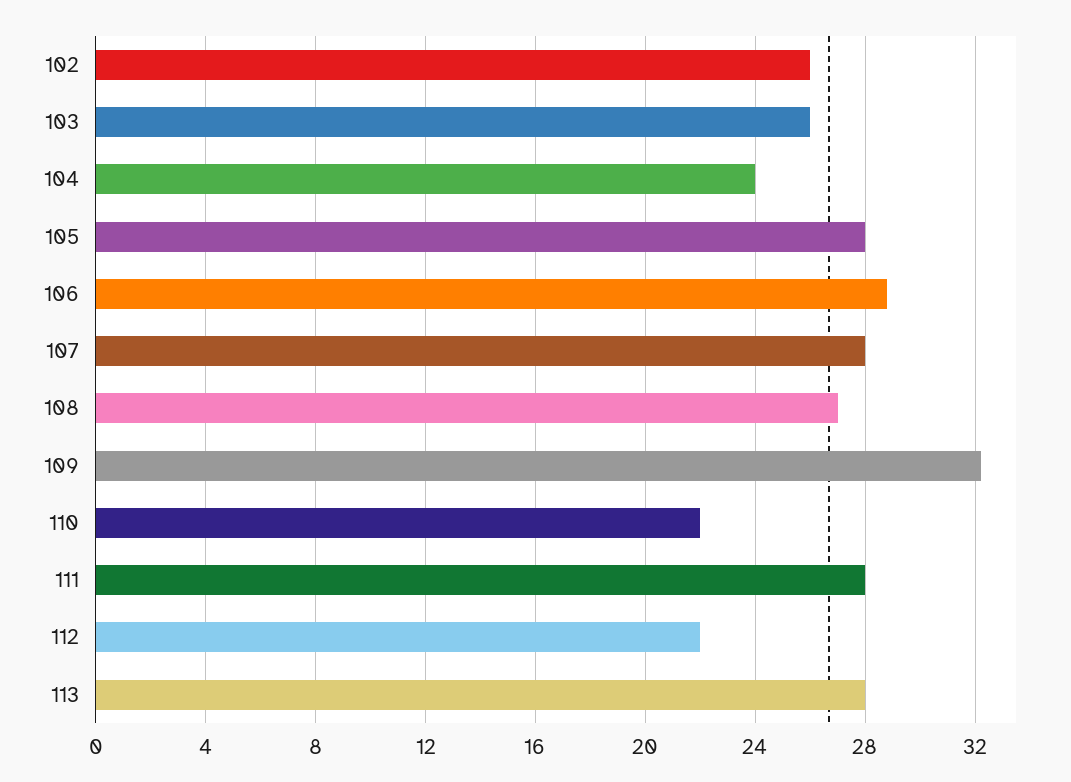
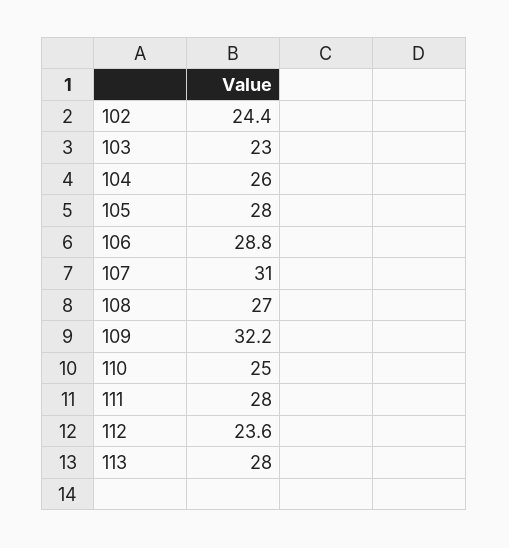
102: 26 -> 24.4
103: 26 -> 23
104: 24 -> 26
107: 28 -> 31
110: 22 -> 25
112: 22 -> 23.6

